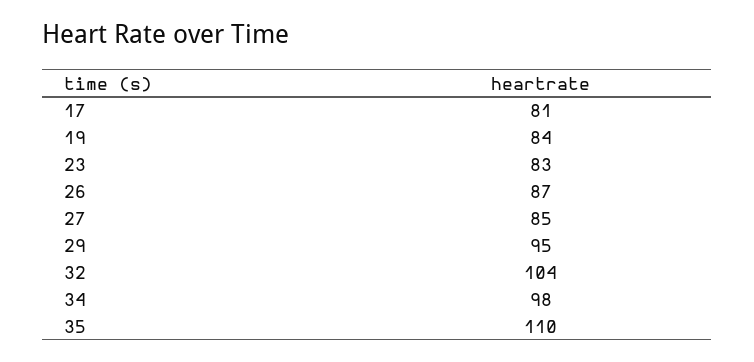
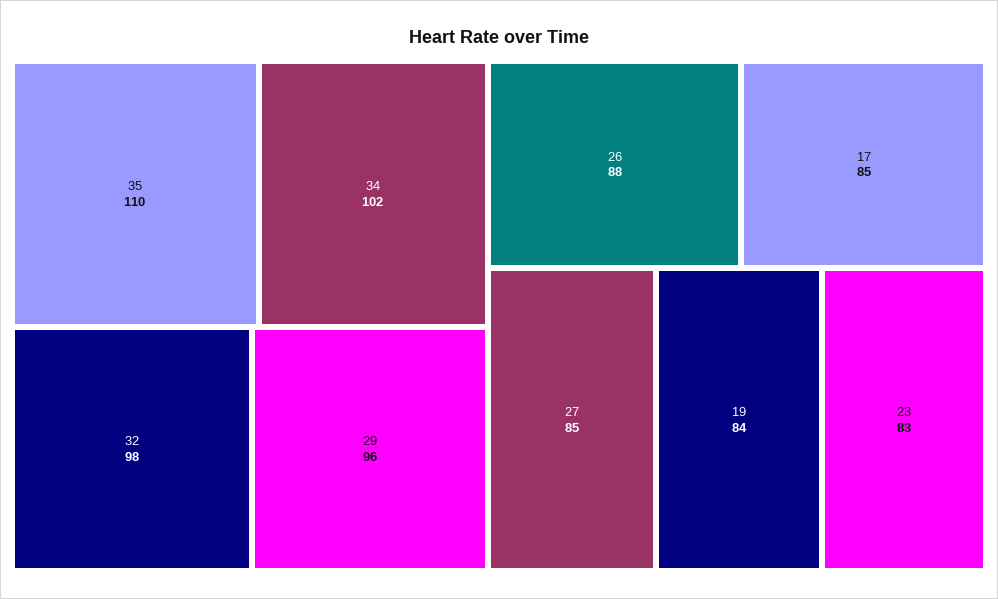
17: 81 -> 85
26: 87 -> 88
29: 95 -> 96
32: 104 -> 98
34: 98 -> 102

